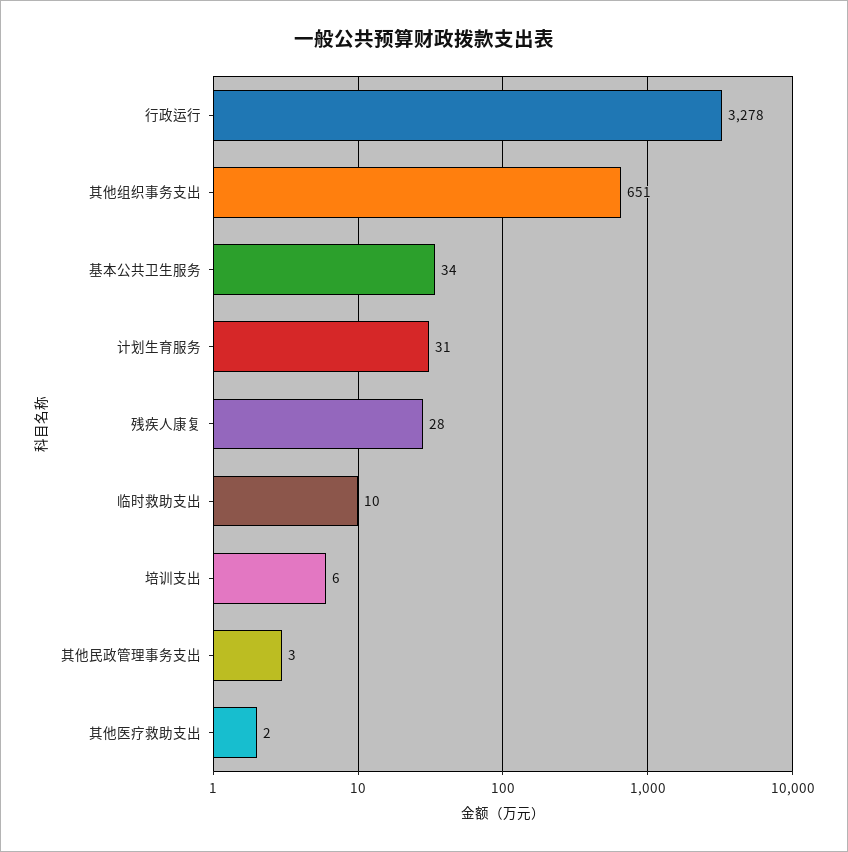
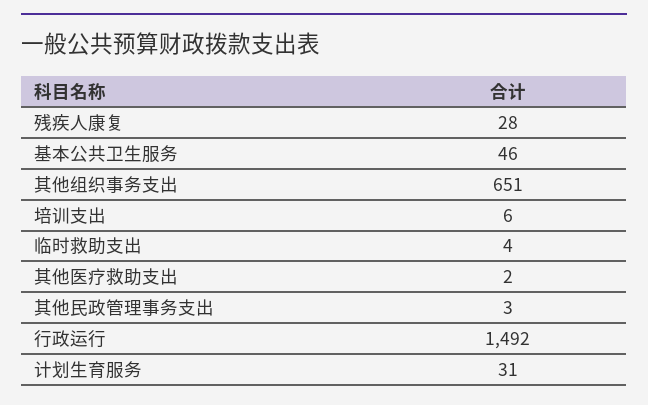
行政运行: 3278 -> 1492
基本公共卫生服务: 34 -> 46
临时救助支出: 10 -> 4

